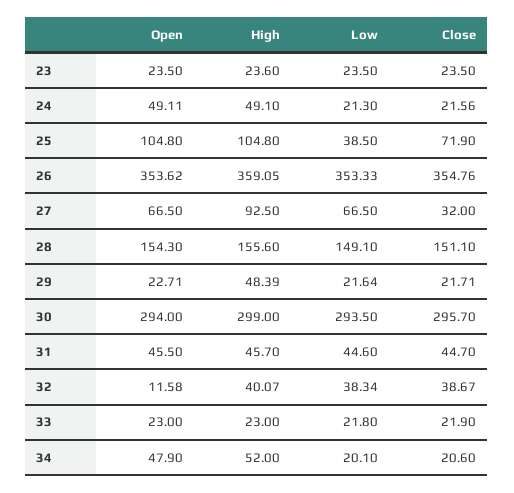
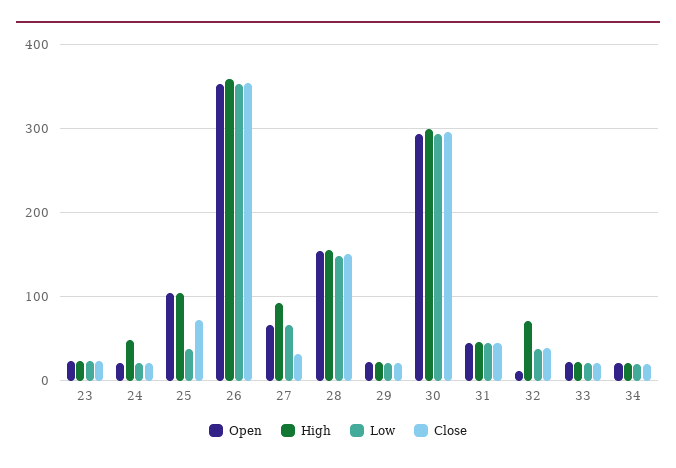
Open, 24: 49.11 -> 20
High, 29: 48.39 -> 20
High, 32: 40.07 -> 70
Open, 34: 47.9 -> 20
High, 34: 52 -> 20

